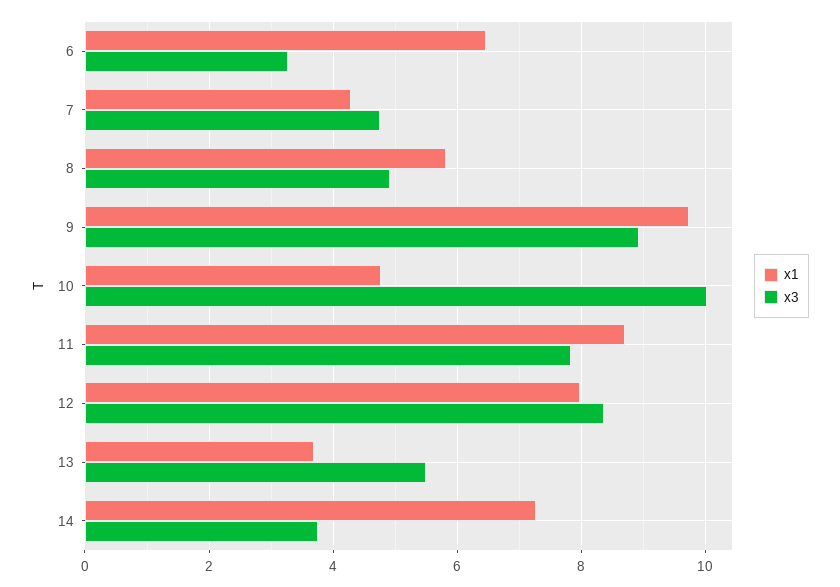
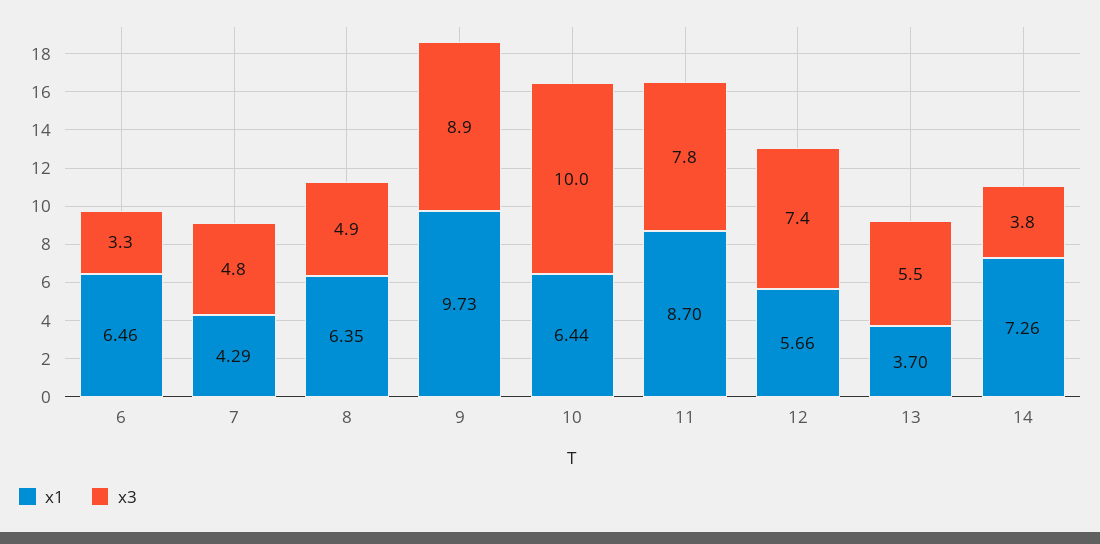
x1, 8: 5.8 -> 6.35
x1, 10: 4.8 -> 6.44
x1, 12: 8 -> 5.66
x3, 12: 8.4 -> 7.4

